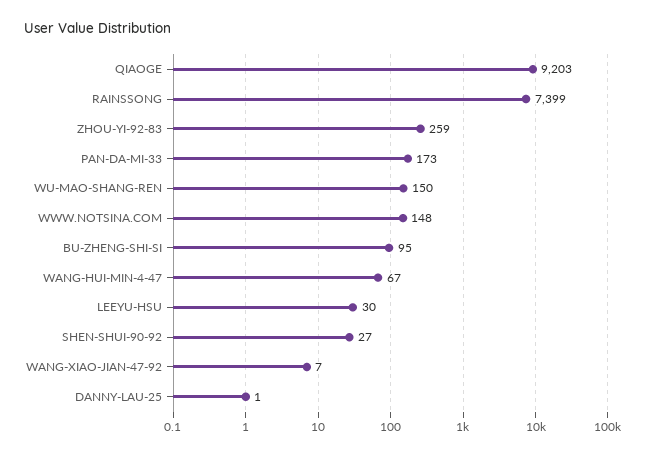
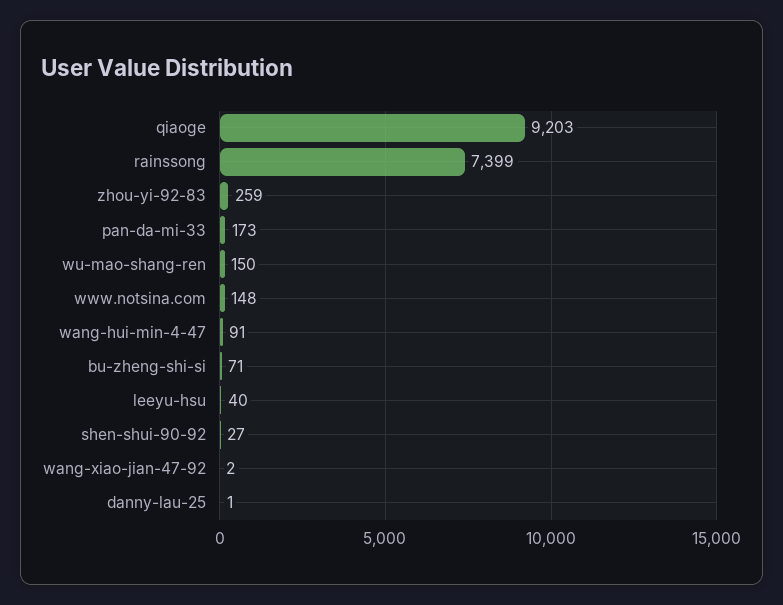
BU-ZHENG-SHI-SI: 95 -> 71
WANG-HUI-MIN-4-47: 67 -> 91
LEEYU-HSU: 30 -> 40
WANG-XIAO-JIAN-47-92: 7 -> 2

